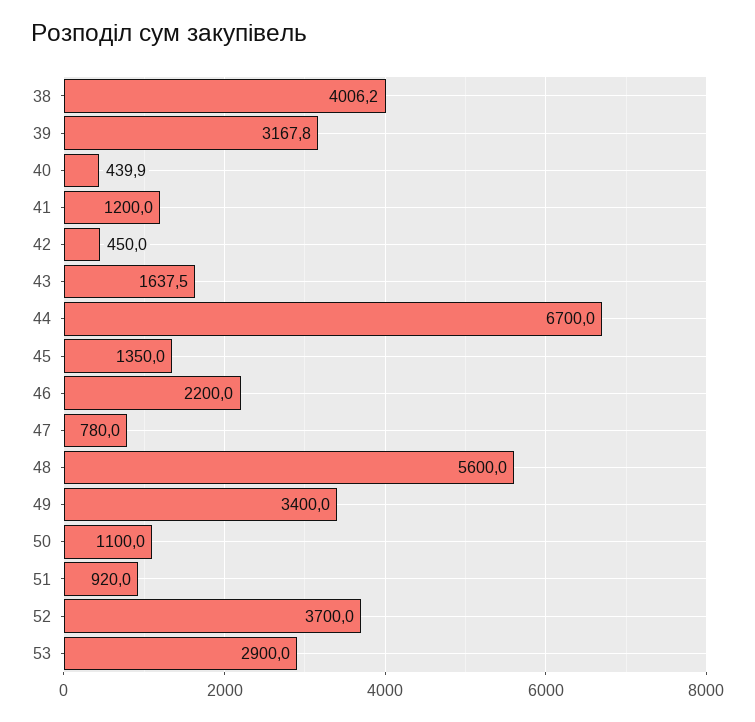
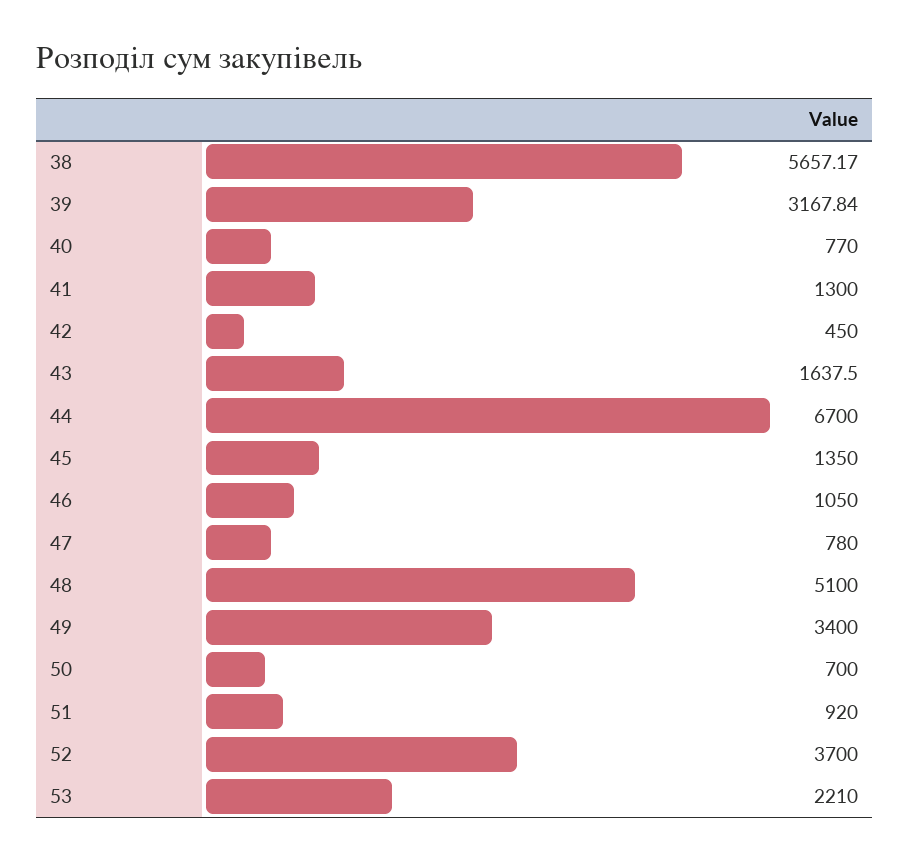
38: 4006.2 -> 5657.17
40: 439.9 -> 770
41: 1200 -> 1300
46: 2200 -> 1050
48: 5600 -> 5100
50: 1100 -> 700
53: 2900 -> 2210

